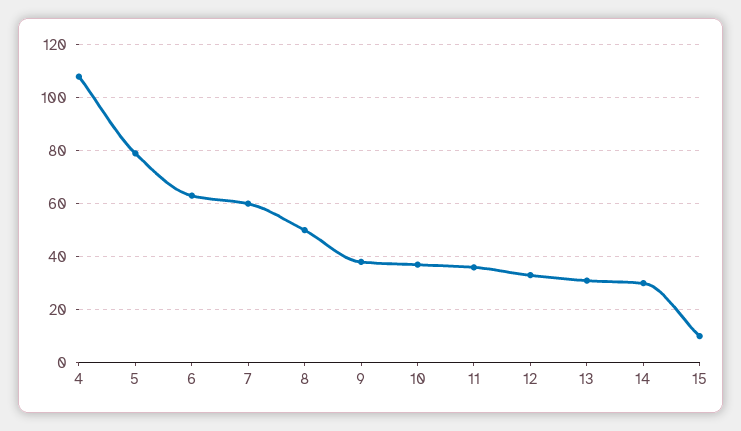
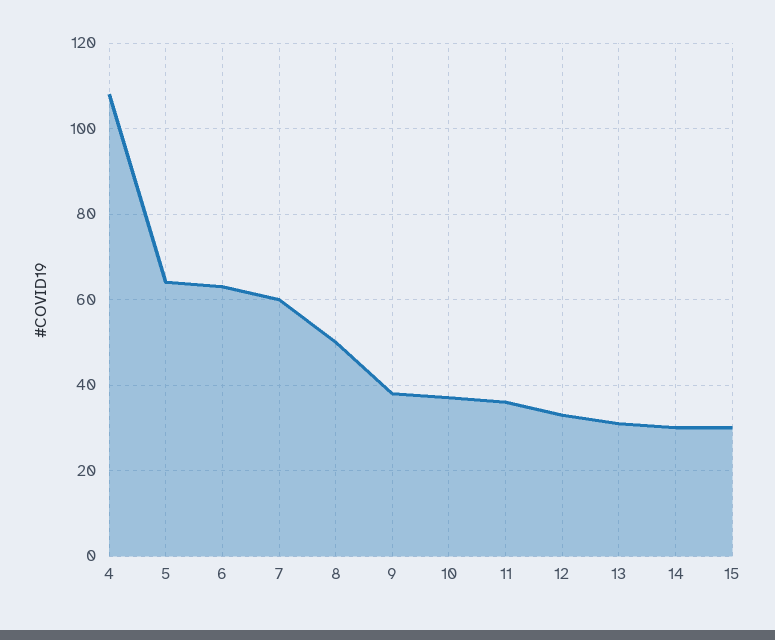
5: 80 -> 65
15: 10 -> 30

